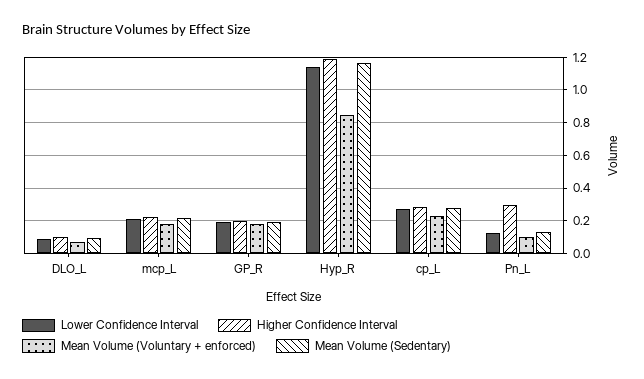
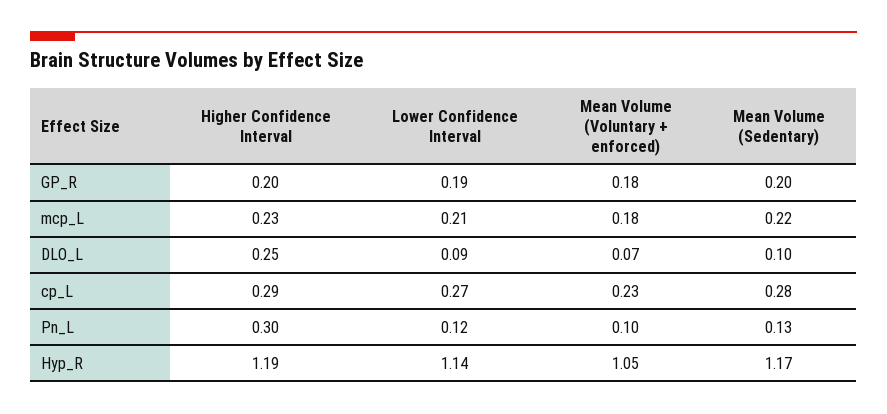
Higher Confidence Interval, DLO_L: 0.1 -> 0.25
Mean Volume (Voluntary + enforced), Hyp_R: 0.85 -> 1.05

